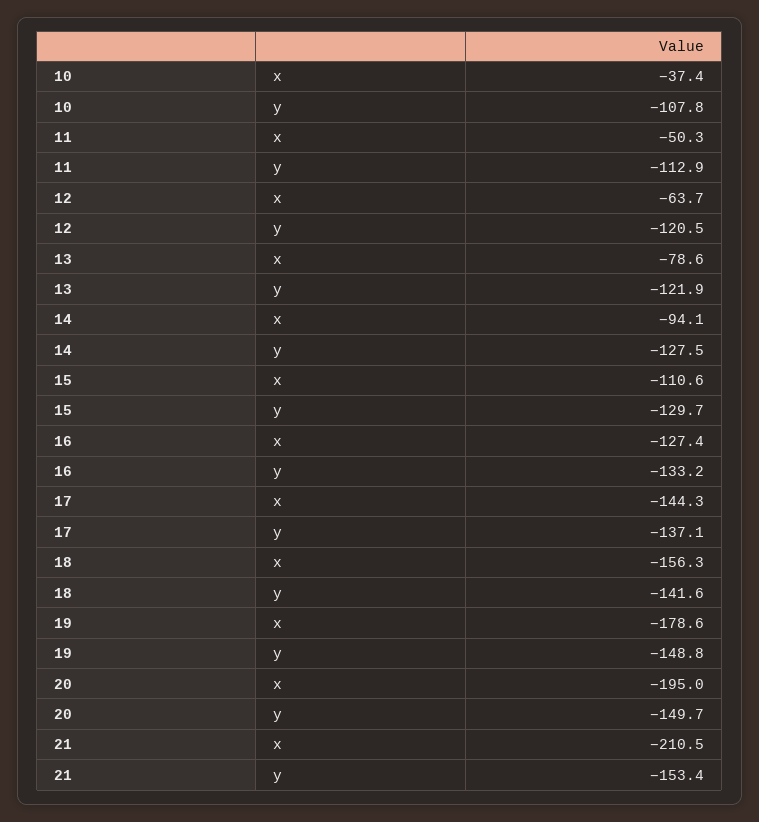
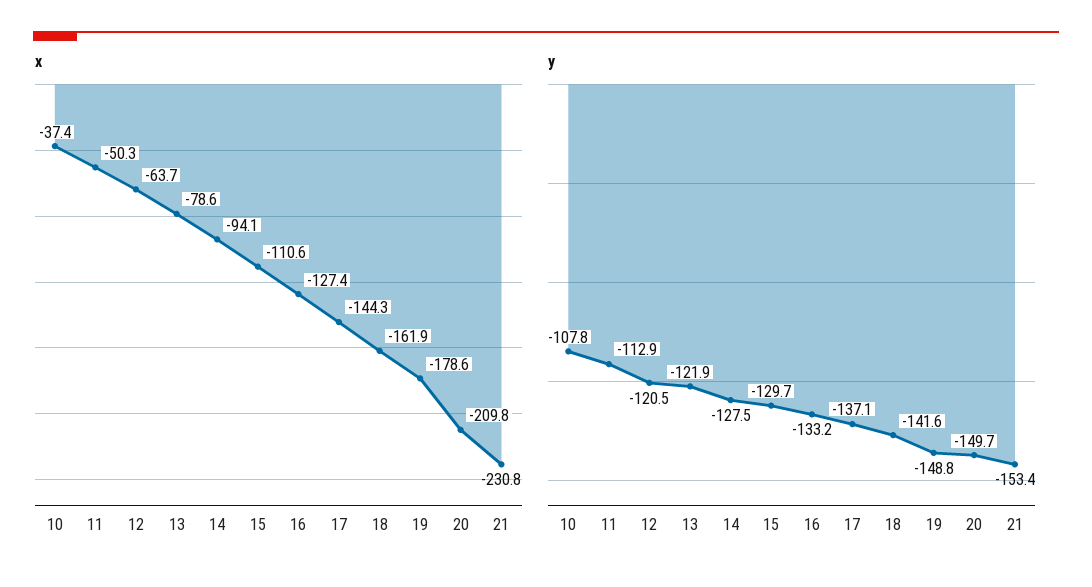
x, 18: -156.3 -> -161.9
x, 20: -195 -> -209.8
x, 21: -210.5 -> -230.8

